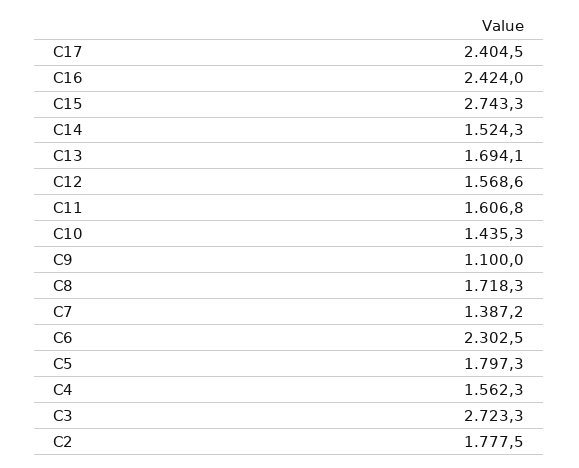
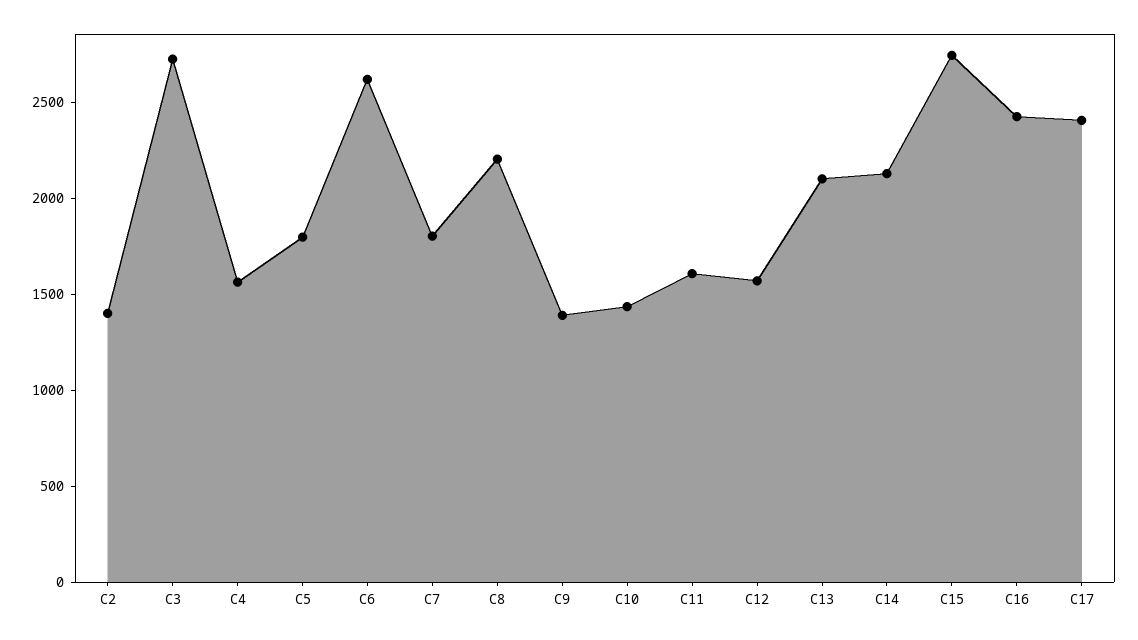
C14: 1524.3 -> 2100
C13: 1694.1 -> 2100
C9: 1100 -> 1400
C8: 1718.3 -> 2200
C7: 1387.2 -> 1800
C6: 2302.5 -> 2600
C2: 1777.5 -> 1400

